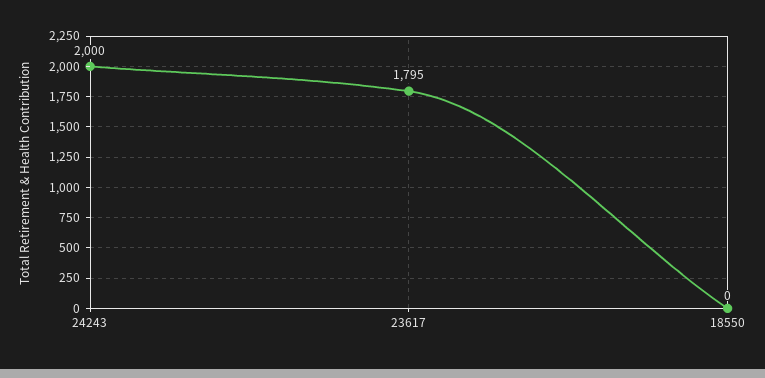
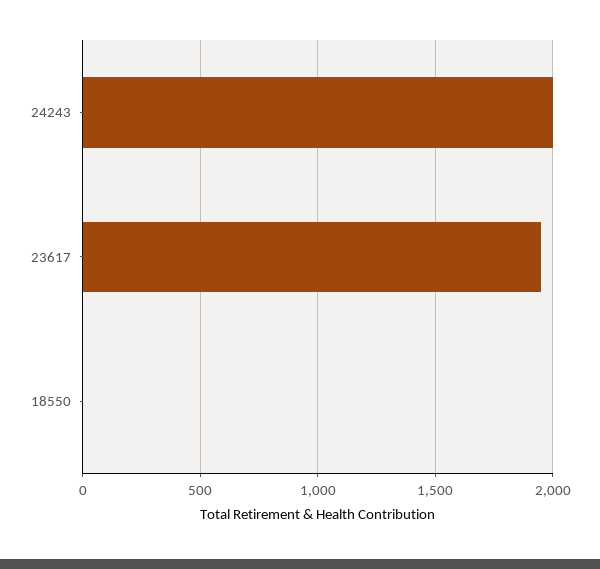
23617: 1795 -> 1950

